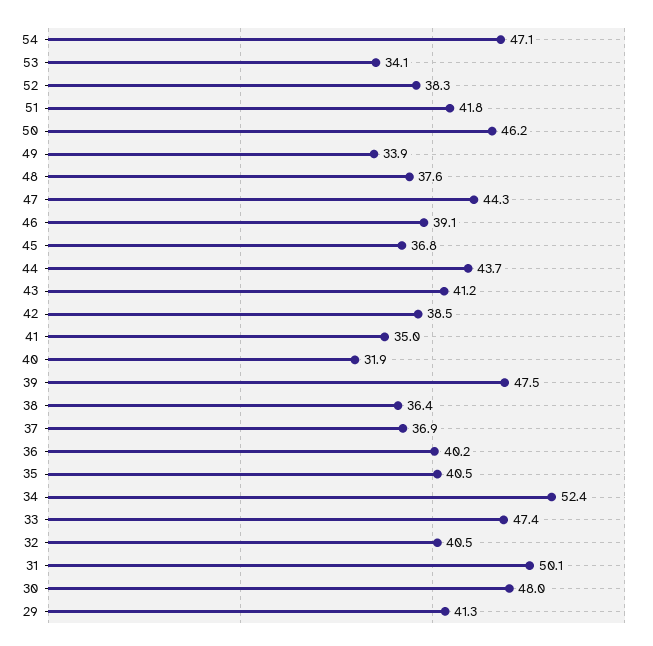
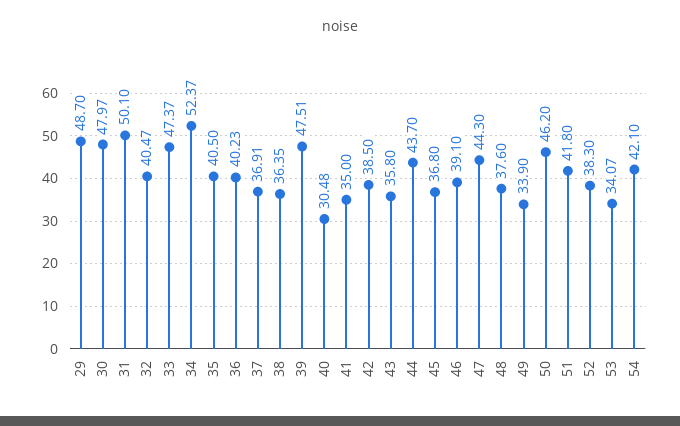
54: 47.1 -> 42.1
43: 41.2 -> 35.8
40: 31.9 -> 30.48
29: 41.3 -> 48.7

